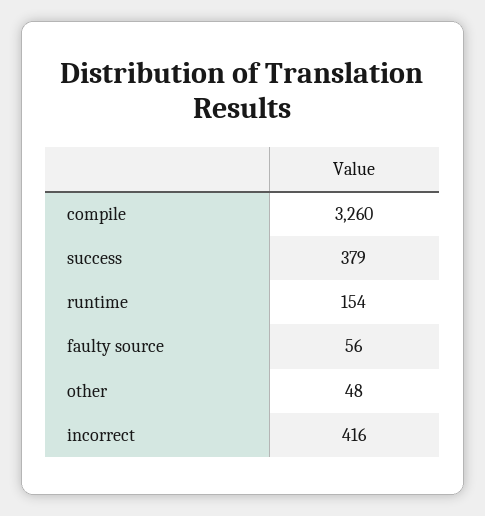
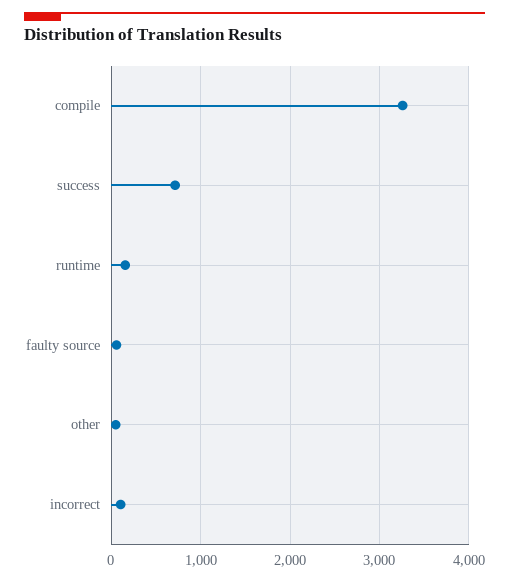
success: 379 -> 700
incorrect: 416 -> 100

